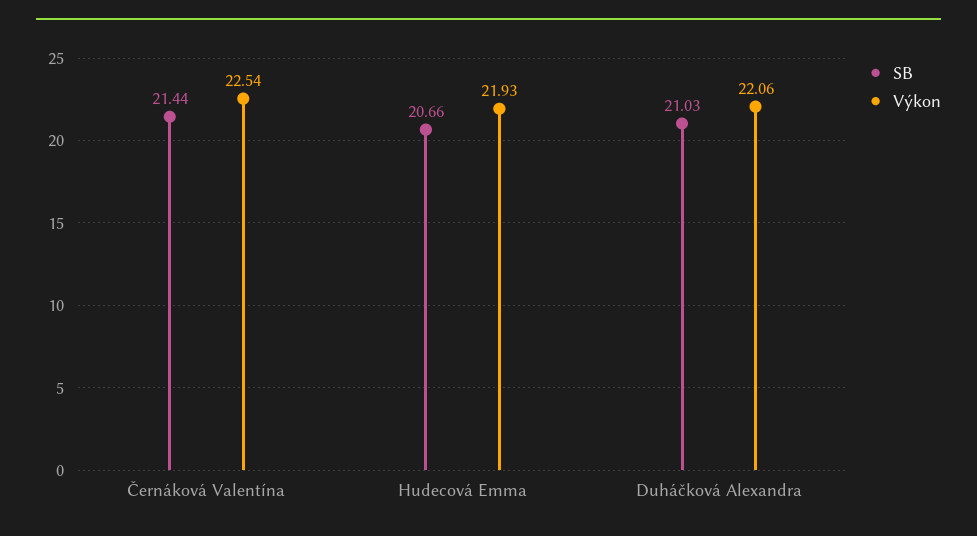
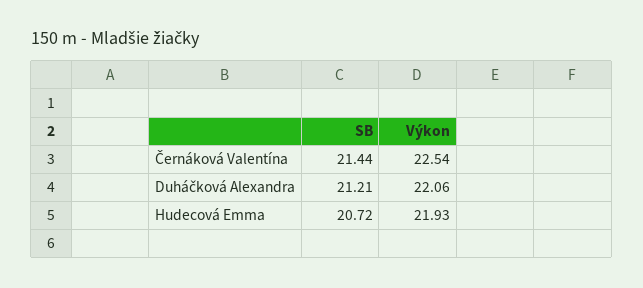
SB, Hudecová Emma: 20.66 -> 20.72
SB, Duháčková Alexandra: 21.03 -> 21.21

